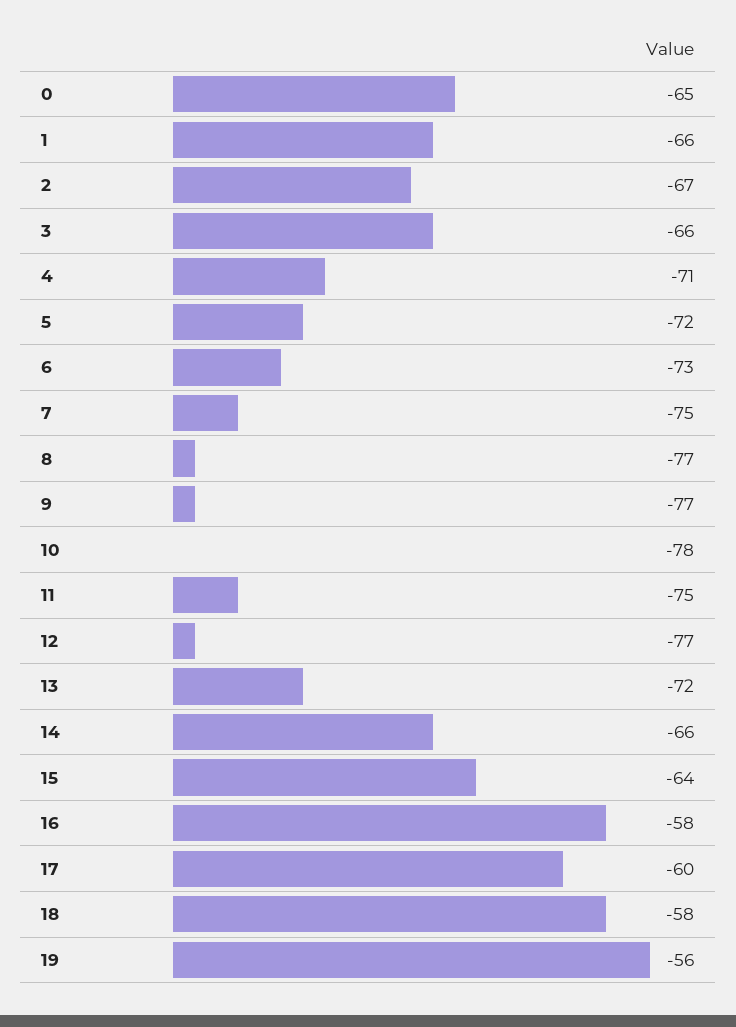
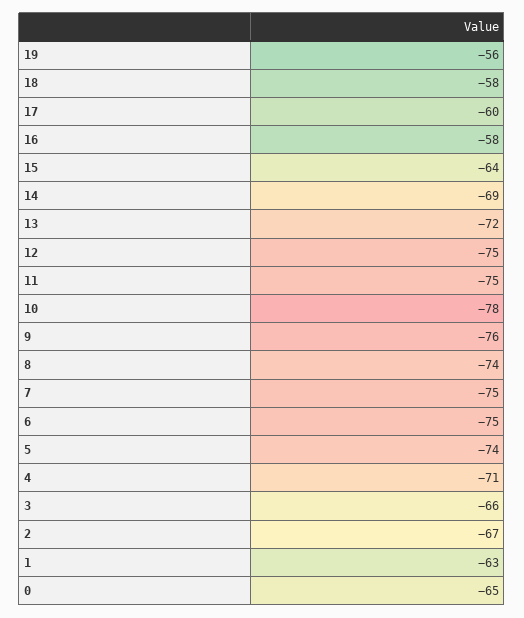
1: -66 -> -63
5: -72 -> -74
6: -73 -> -75
8: -77 -> -74
9: -77 -> -76
12: -77 -> -75
14: -66 -> -69

